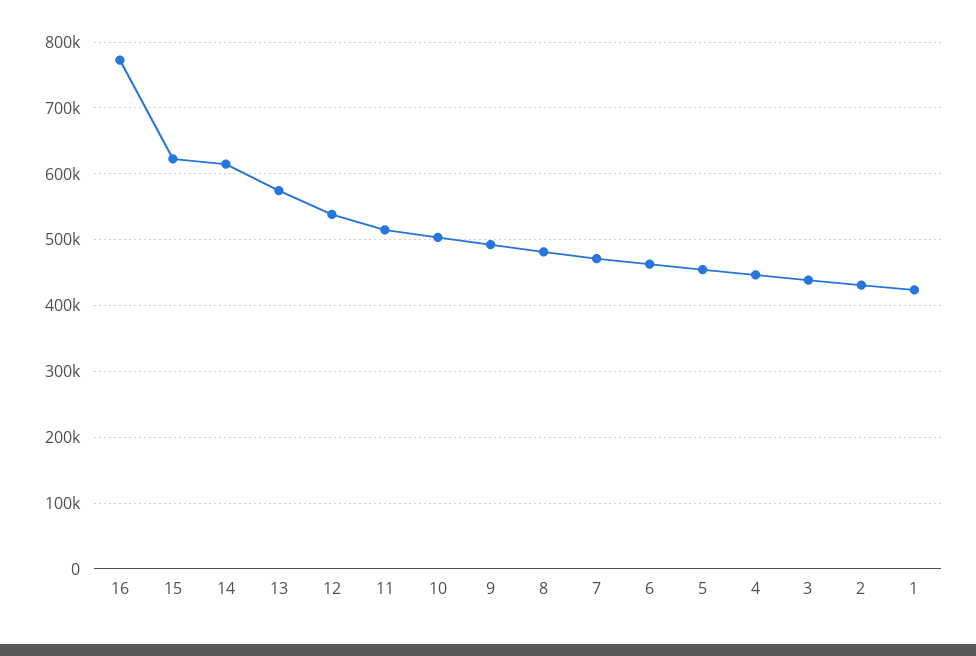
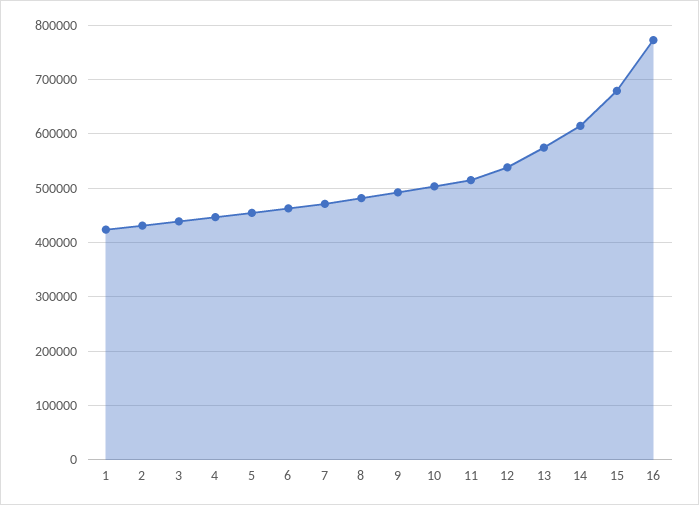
15: 620000 -> 680000

